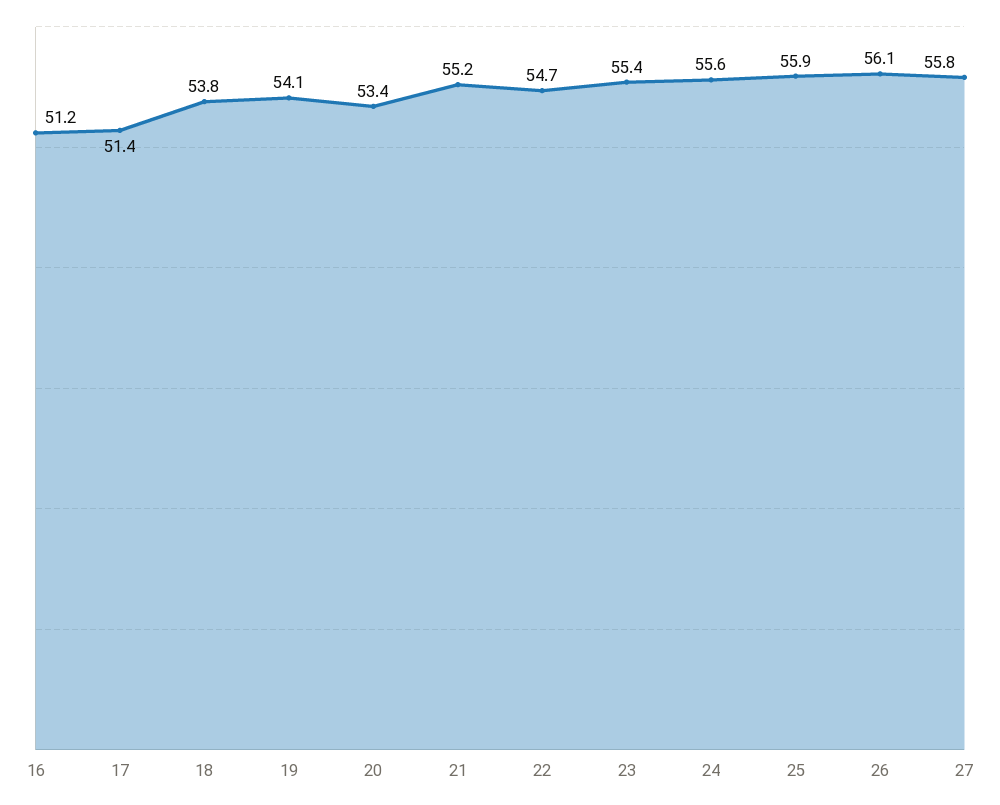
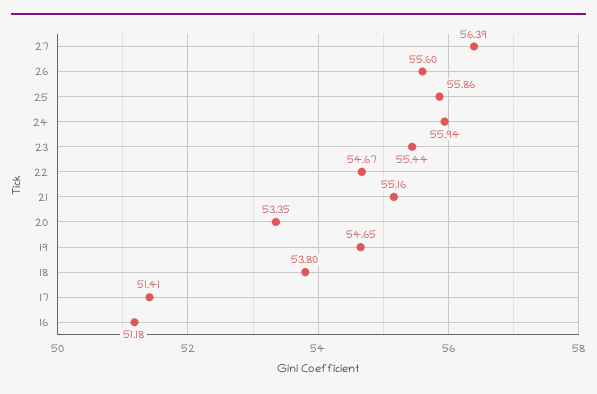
19: 54.1 -> 54.65
24: 55.6 -> 55.94
26: 56.1 -> 55.6
27: 55.8 -> 56.39

